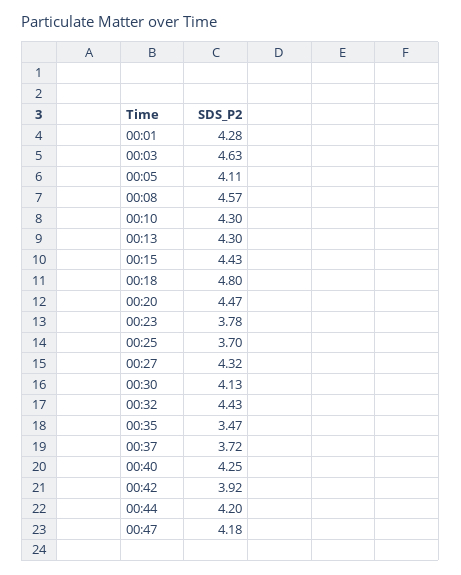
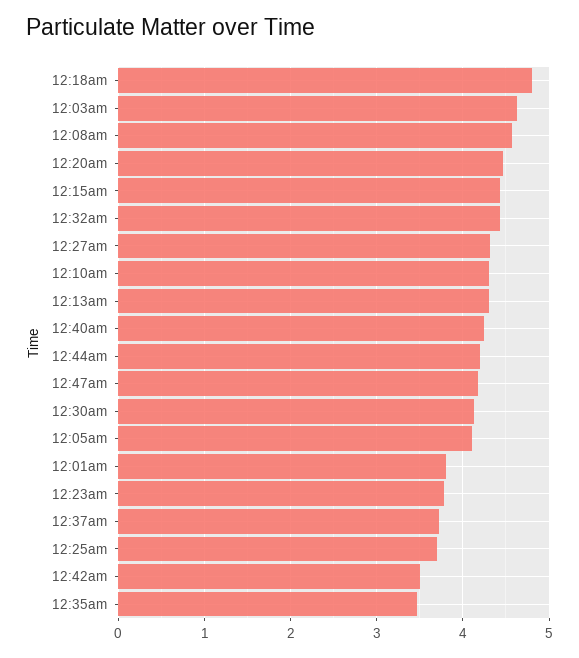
00:01: 4.28 -> 3.8
00:42: 3.92 -> 3.5

